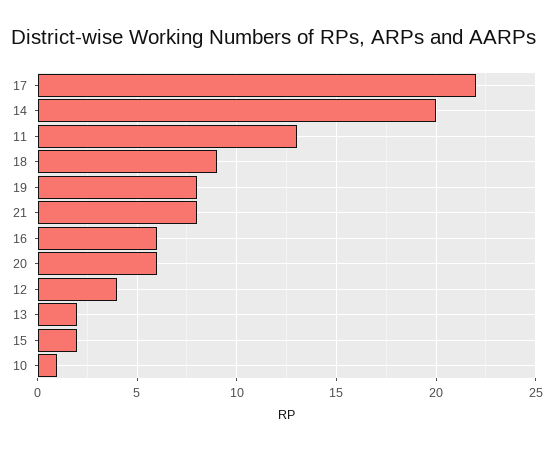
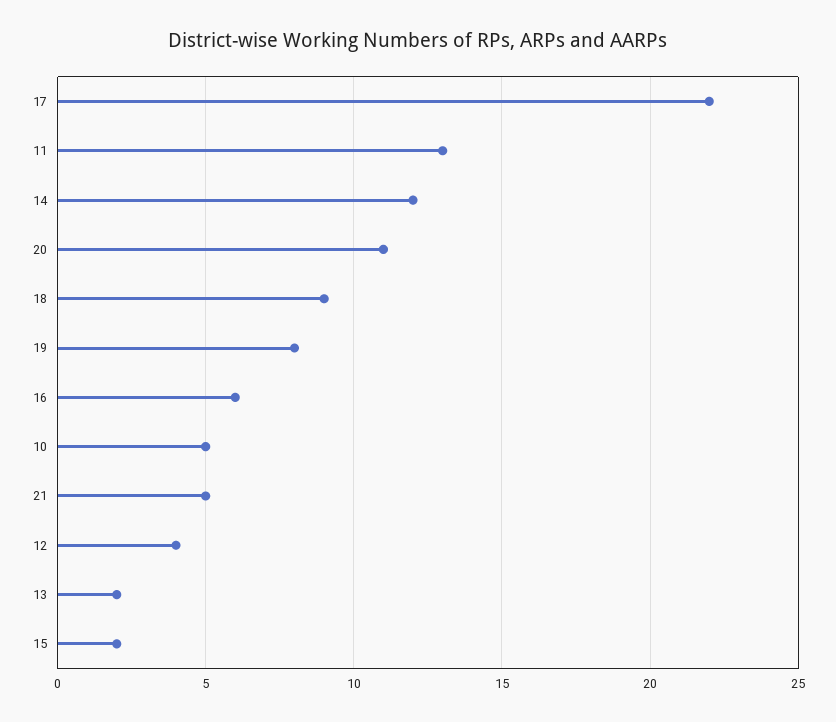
14: 20 -> 12
21: 8 -> 5
20: 6 -> 11
10: 1 -> 5

